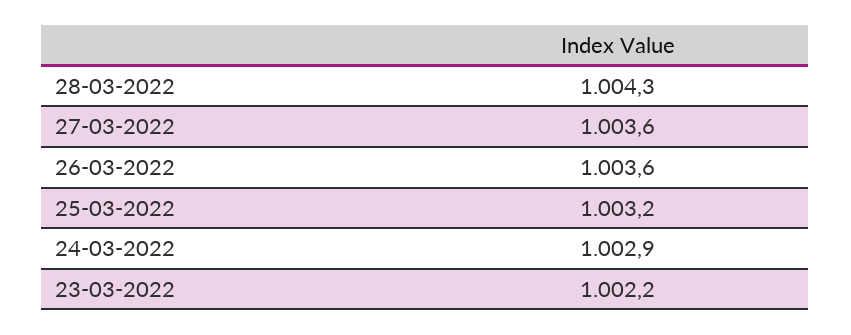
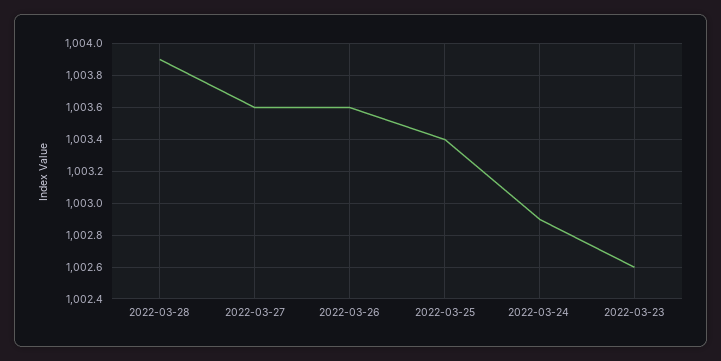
28-03-2022: 1004.3 -> 1003.9
25-03-2022: 1003.2 -> 1003.4
23-03-2022: 1002.2 -> 1002.6

